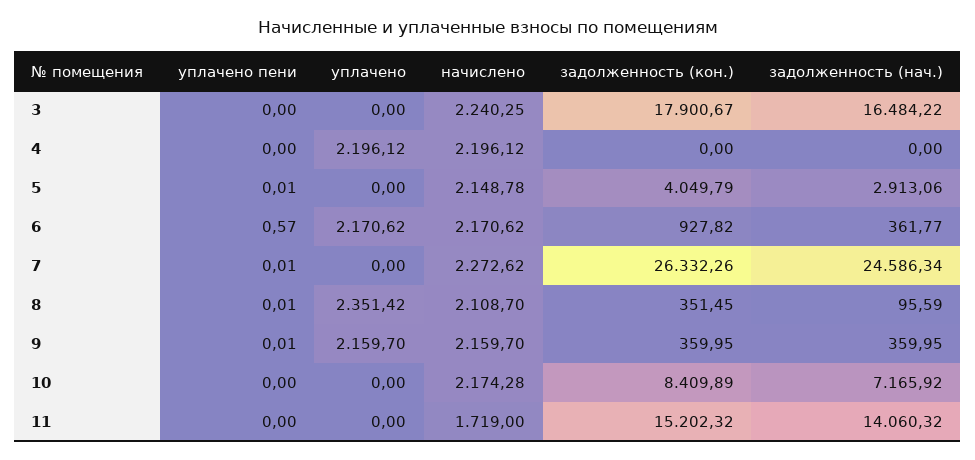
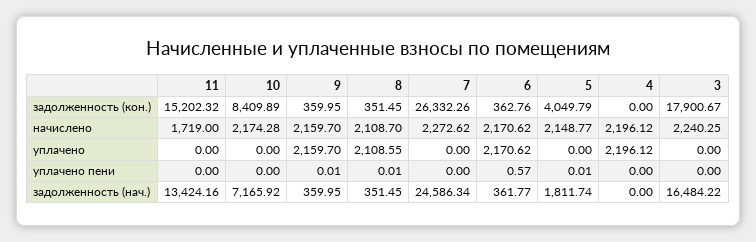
начислено, 5: 2148.78 -> 2148.77
задолженность (нач.), 5: 2913.06 -> 1811.74
задолженность (кон.), 6: 927.82 -> 362.76
уплачено пени, 7: 0.01 -> 0
уплачено, 8: 2351.42 -> 2108.55
задолженность (нач.), 8: 95.59 -> 351.45
задолженность (нач.), 11: 14060.32 -> 13424.16

